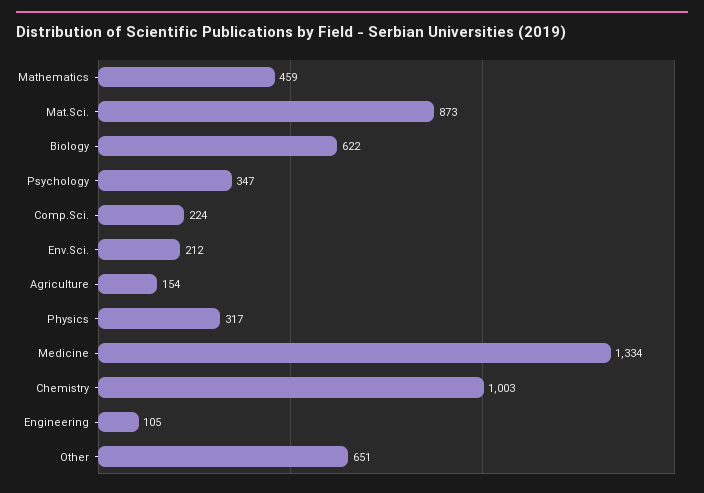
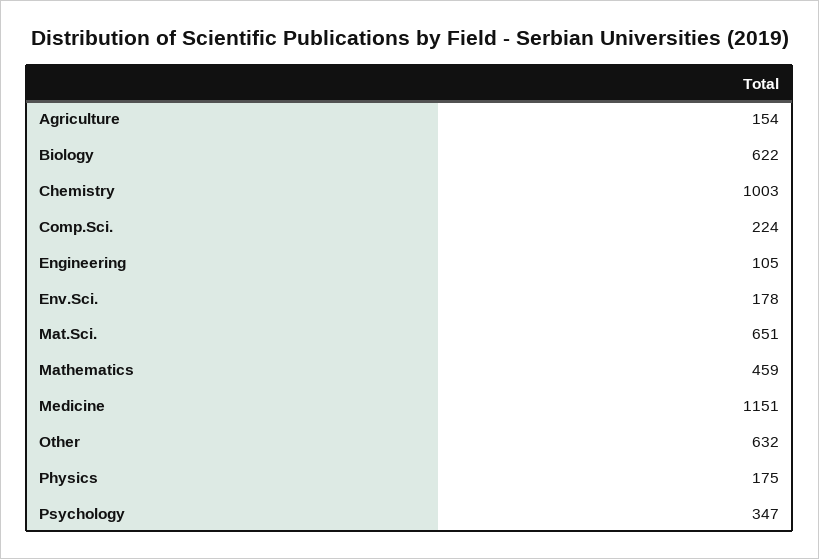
Mat.Sci.: 873 -> 651
Env.Sci.: 212 -> 178
Physics: 317 -> 175
Medicine: 1334 -> 1151
Other: 651 -> 632

